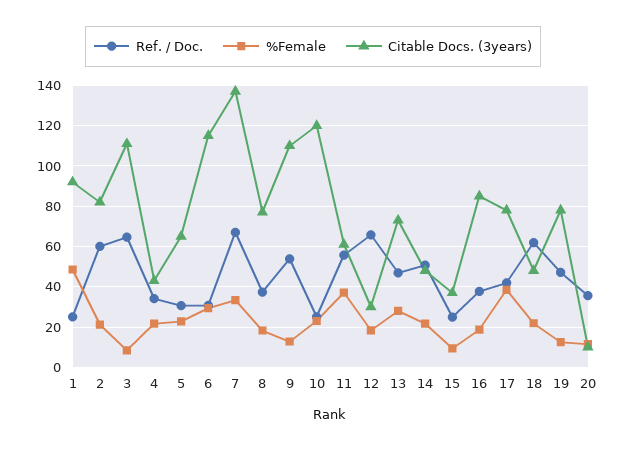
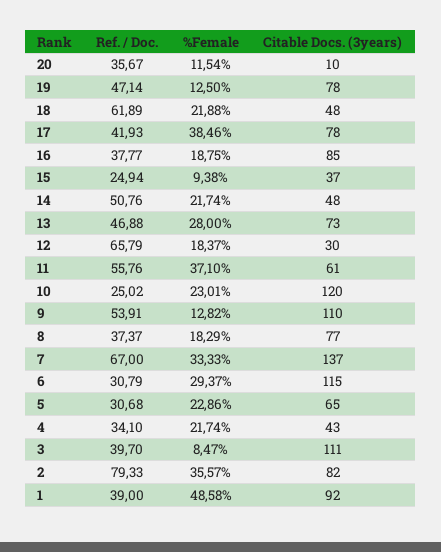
Ref. / Doc., 1: 25 -> 39
Ref. / Doc., 2: 60 -> 79.33
%Female, 2: 20 -> 35.57
Ref. / Doc., 3: 65 -> 39.7

